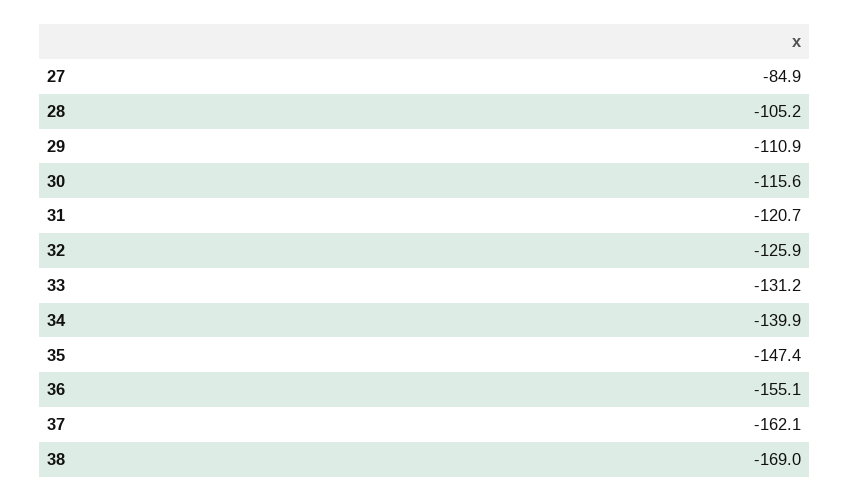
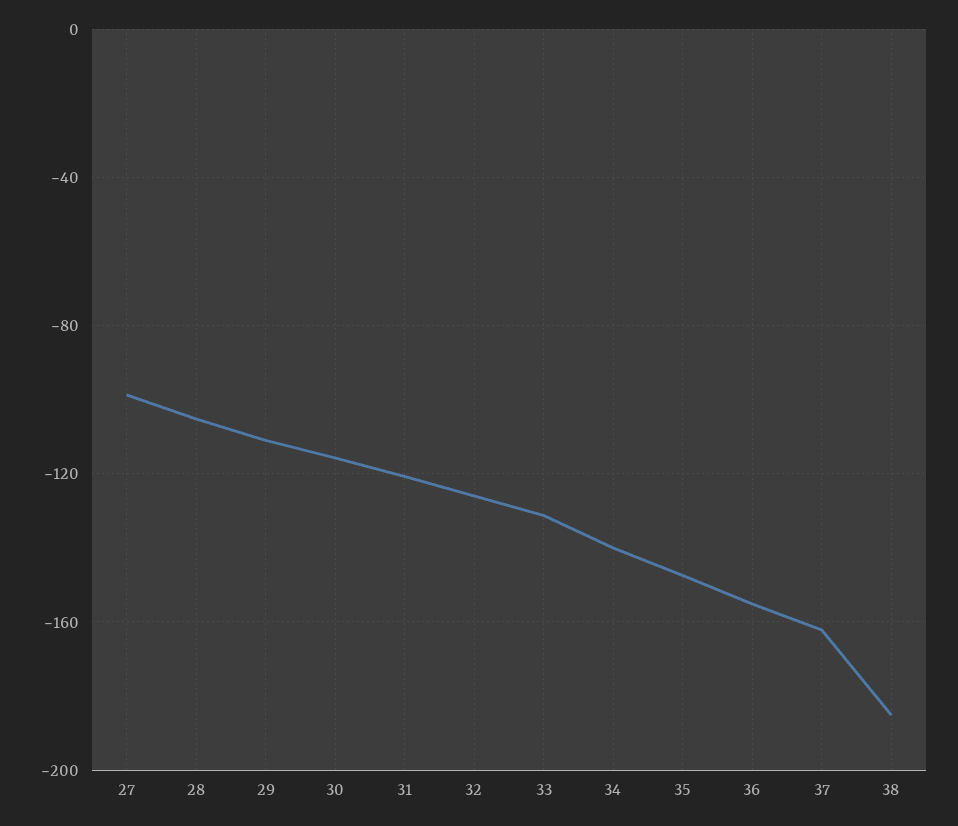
27: -84.9 -> -100
38: -169 -> -185

